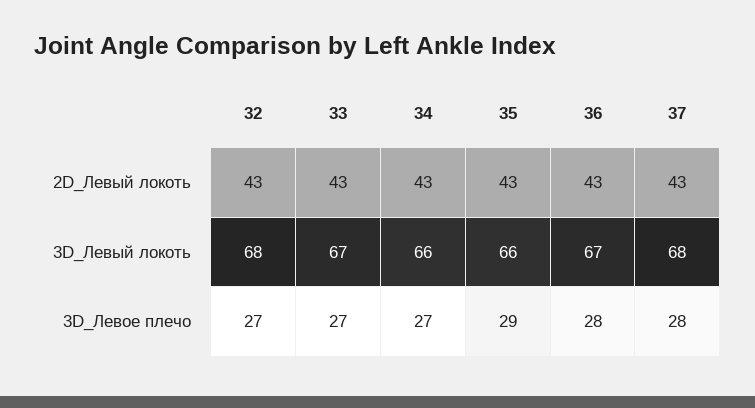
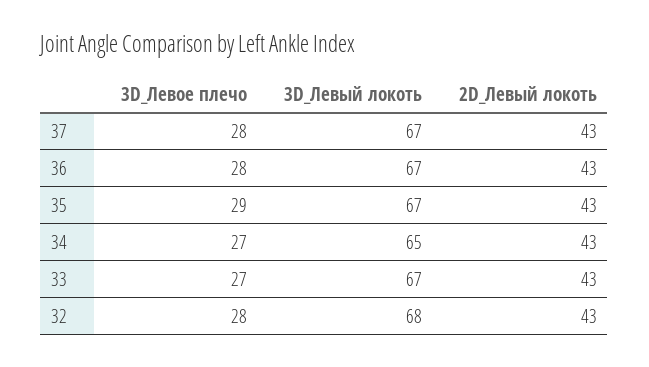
34, 3D_Левый локоть: 66 -> 65
35, 3D_Левый локоть: 66 -> 67
37, 3D_Левый локоть: 68 -> 67
32, 3D_Левое плечо: 27 -> 28

